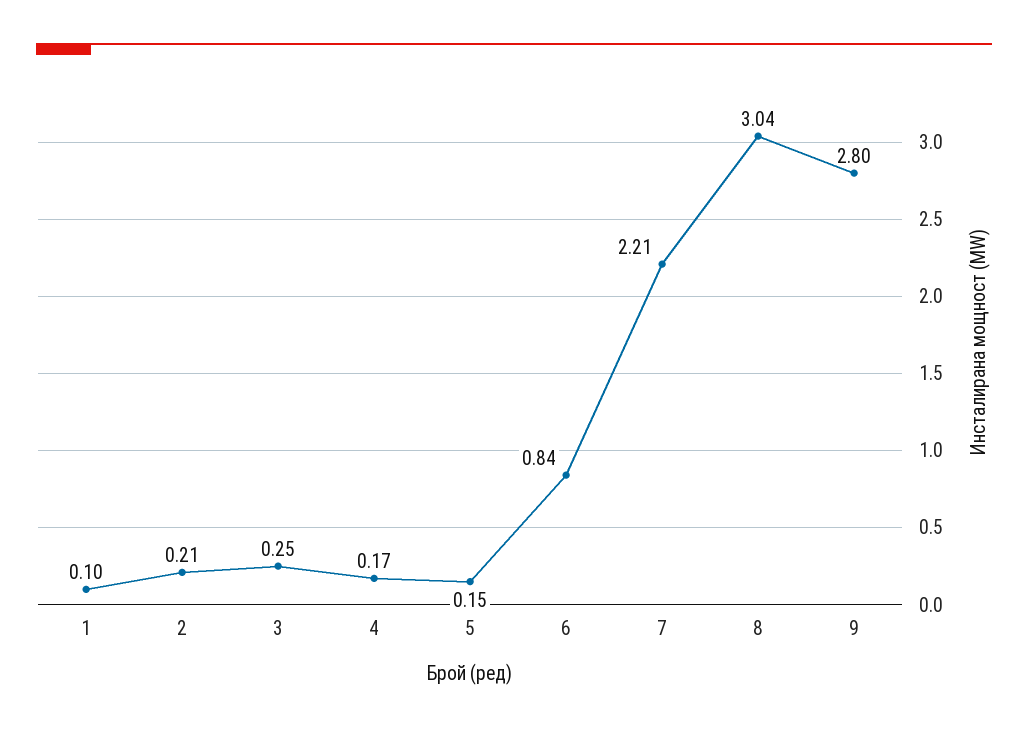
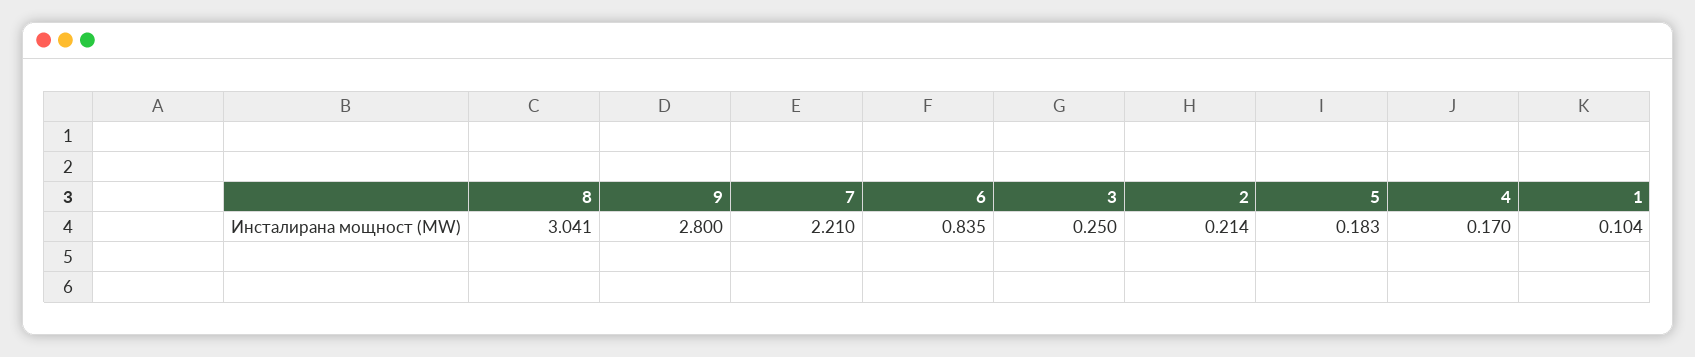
5: 0.15 -> 0.183

